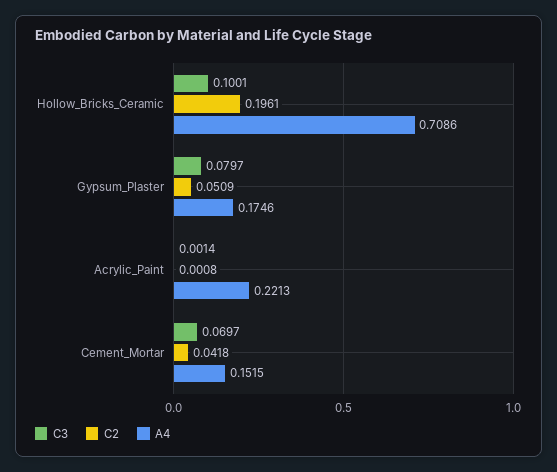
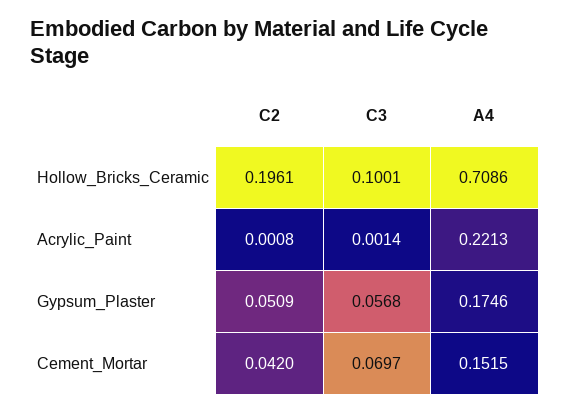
C3, Gypsum_Plaster: 0.0797 -> 0.0568
C2, Cement_Mortar: 0.0418 -> 0.042

